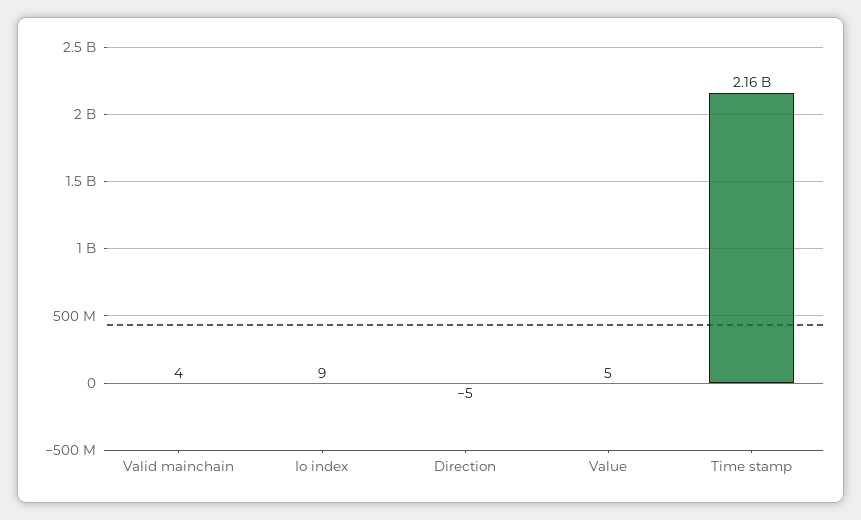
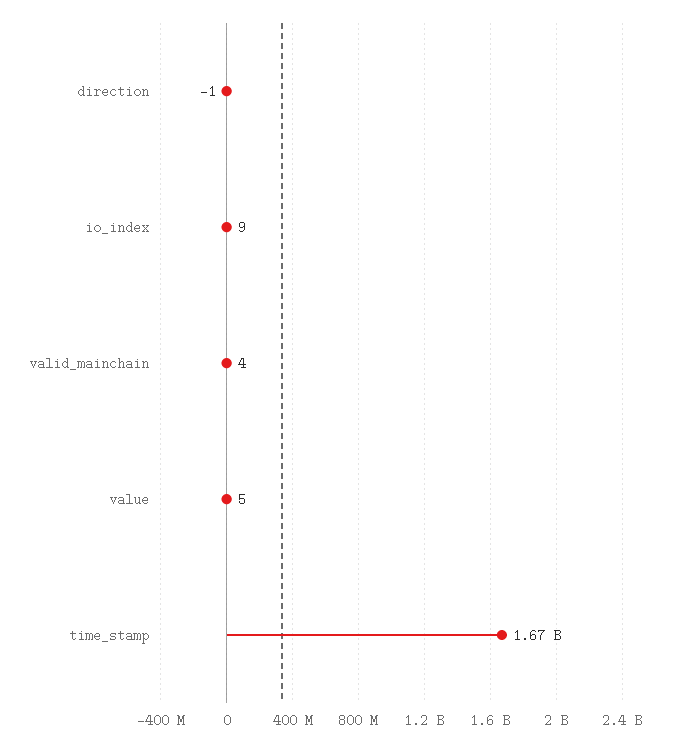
Direction: -5 -> -1
Time stamp: 2160000000 -> 1670000000

